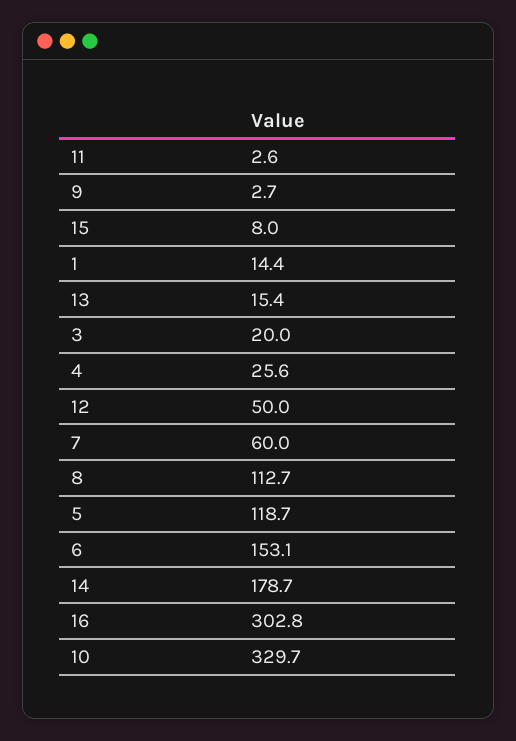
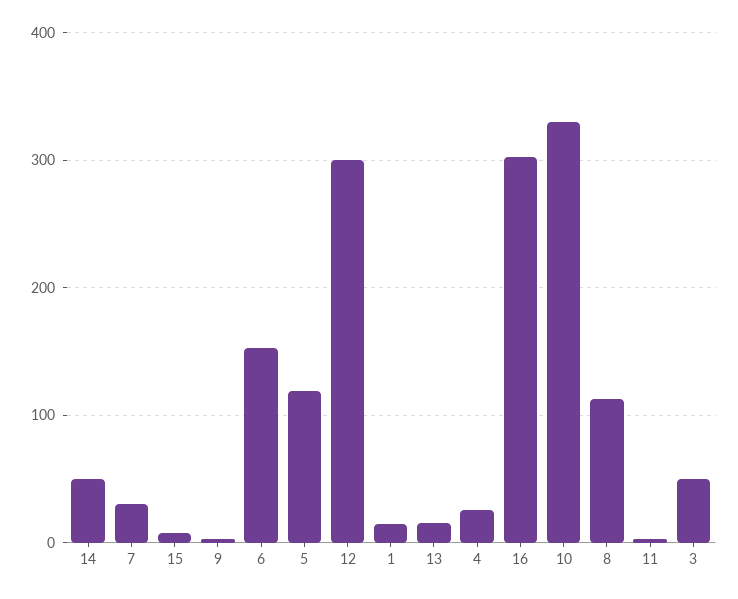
3: 20 -> 50
12: 50 -> 300
7: 60 -> 30
14: 178.7 -> 50

